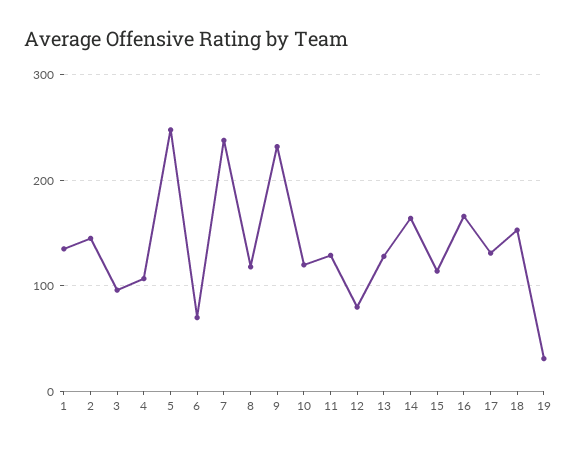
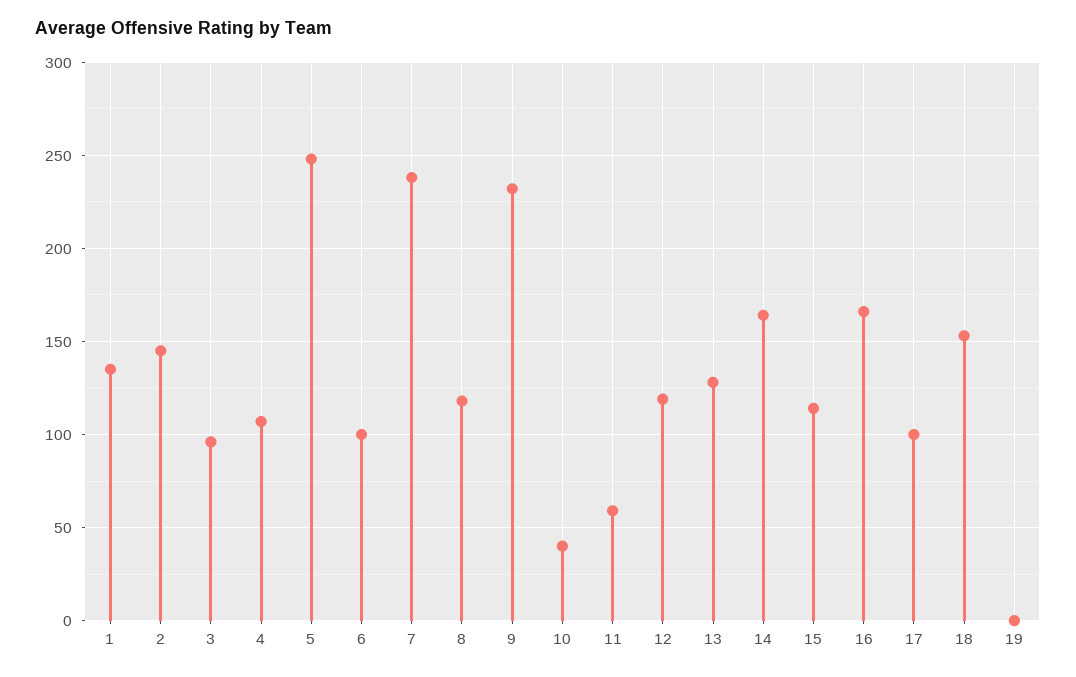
6: 70 -> 100
10: 120 -> 40
11: 130 -> 60
12: 80 -> 120
17: 130 -> 100
19: 30 -> 0

